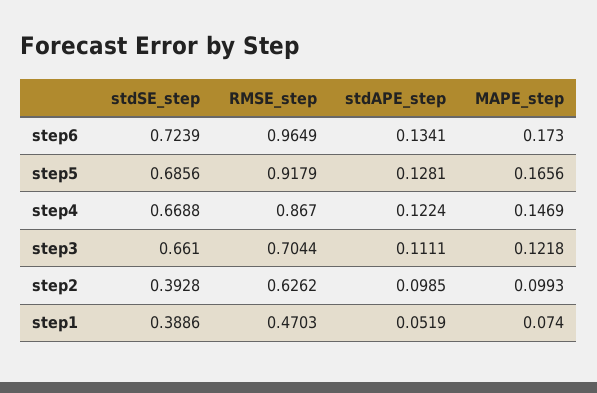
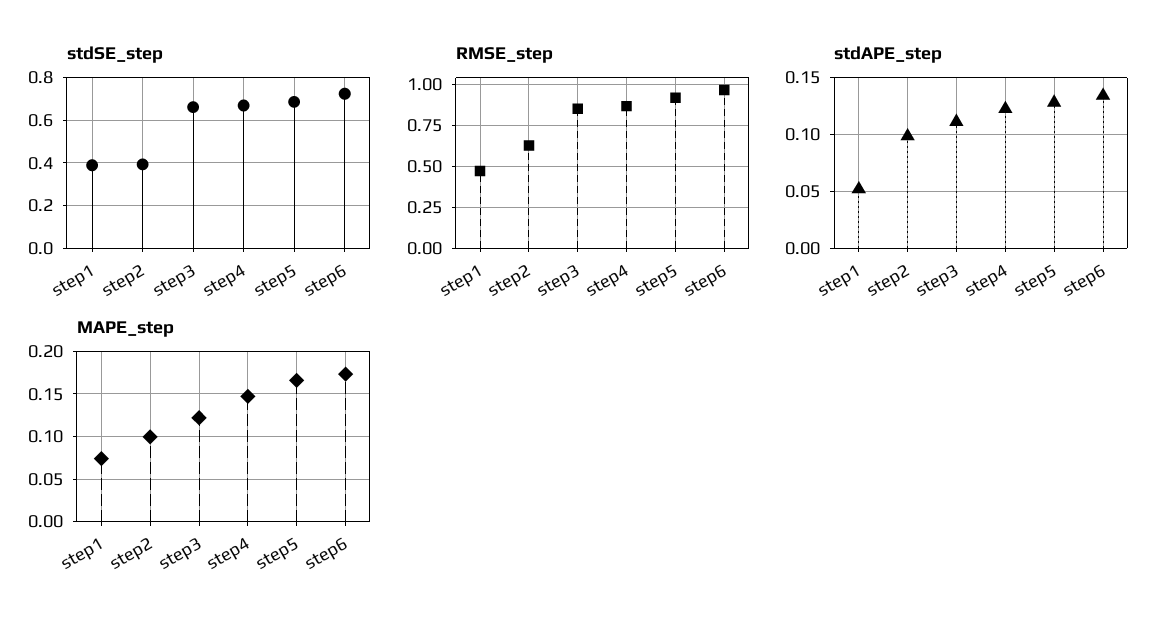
RMSE_step, step3: 0.7044 -> 0.85

